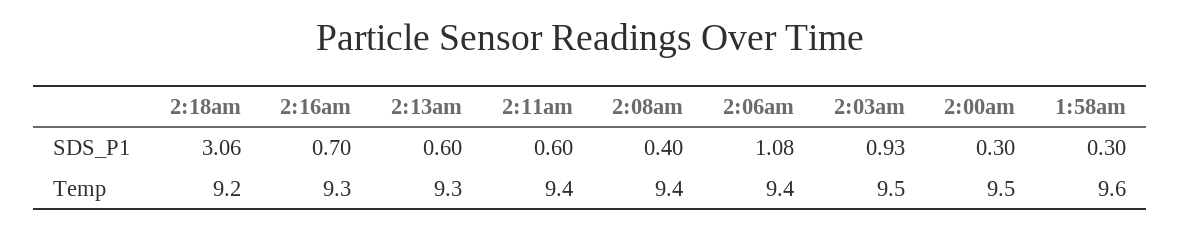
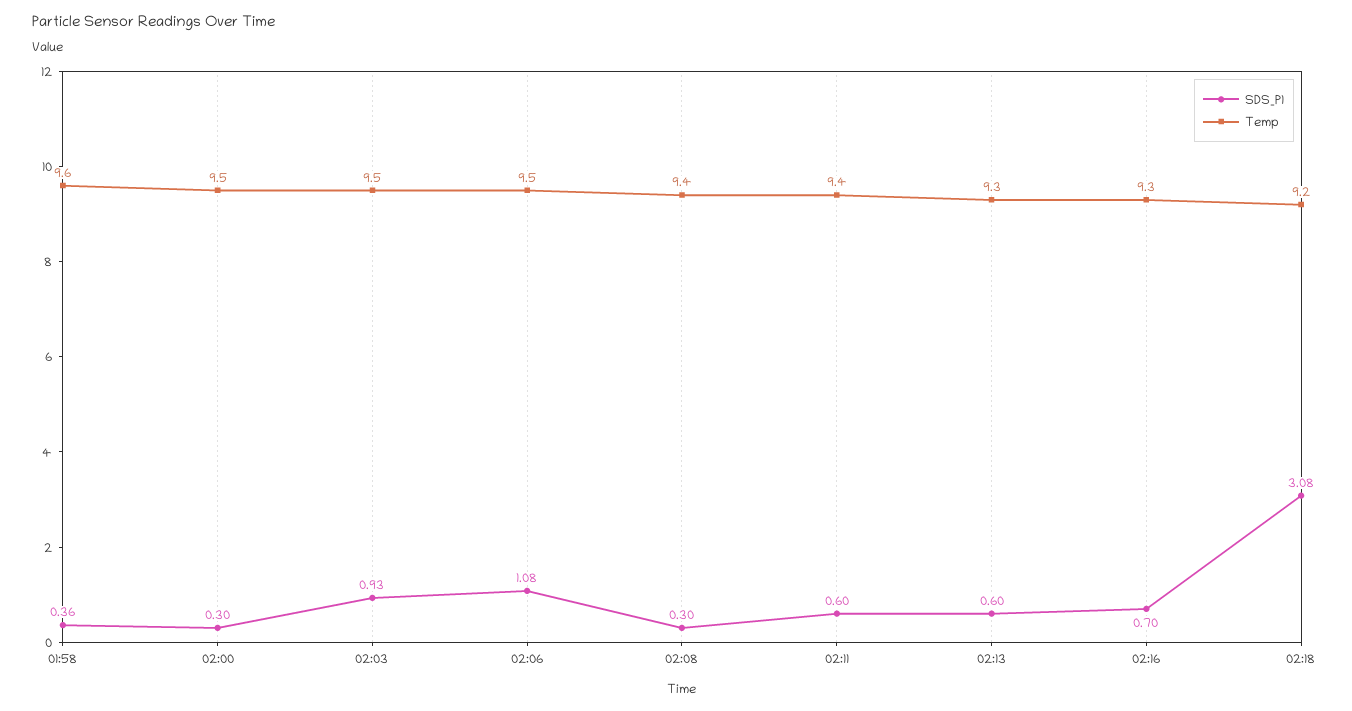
SDS_P1, 2:18am: 3.06 -> 3.08
SDS_P1, 2:08am: 0.4 -> 0.3
SDS_P1, 1:58am: 0.3 -> 0.36
Temp, 2:06am: 9.4 -> 9.5

